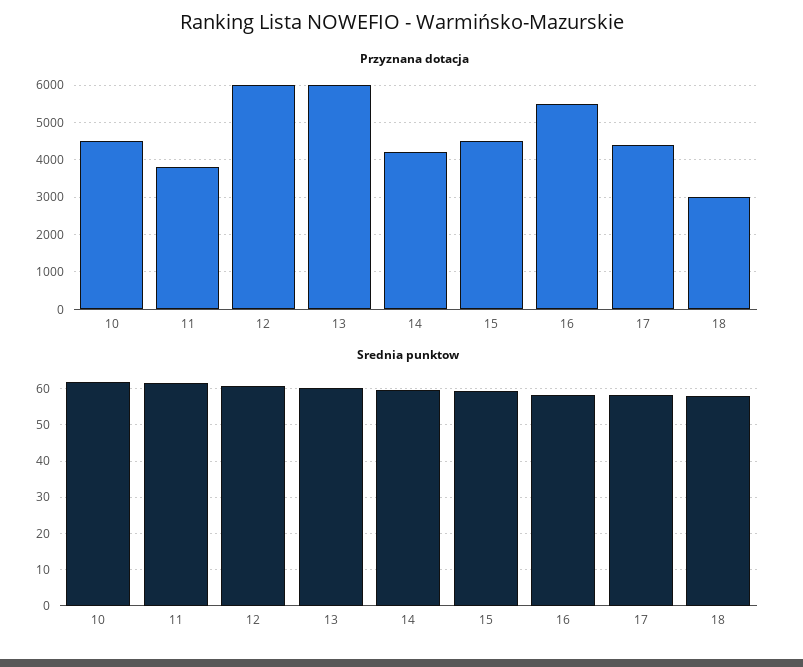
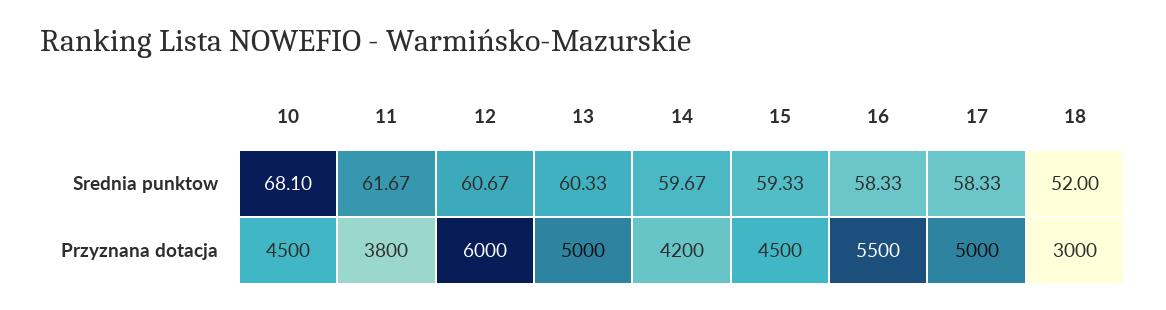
Przyznana dotacja, 13: 6000 -> 5000
Przyznana dotacja, 17: 4400 -> 5000
Srednia punktow, 10: 62 -> 68.1
Srednia punktow, 18: 58 -> 52

